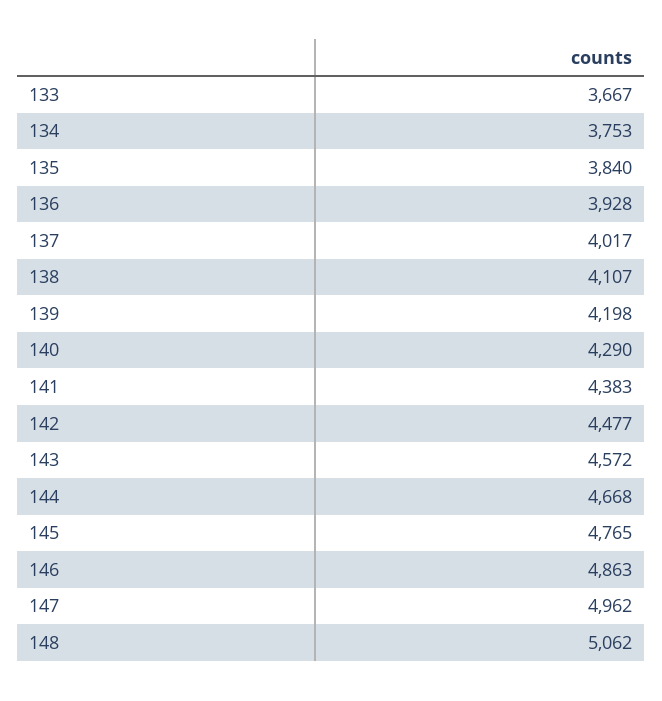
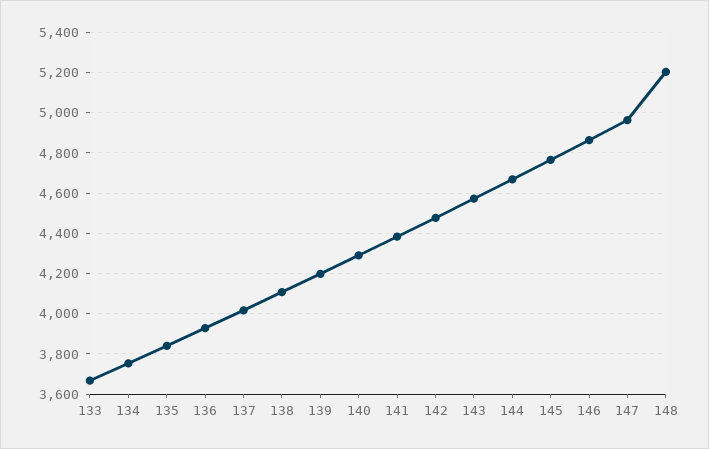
148: 5062 -> 5200

